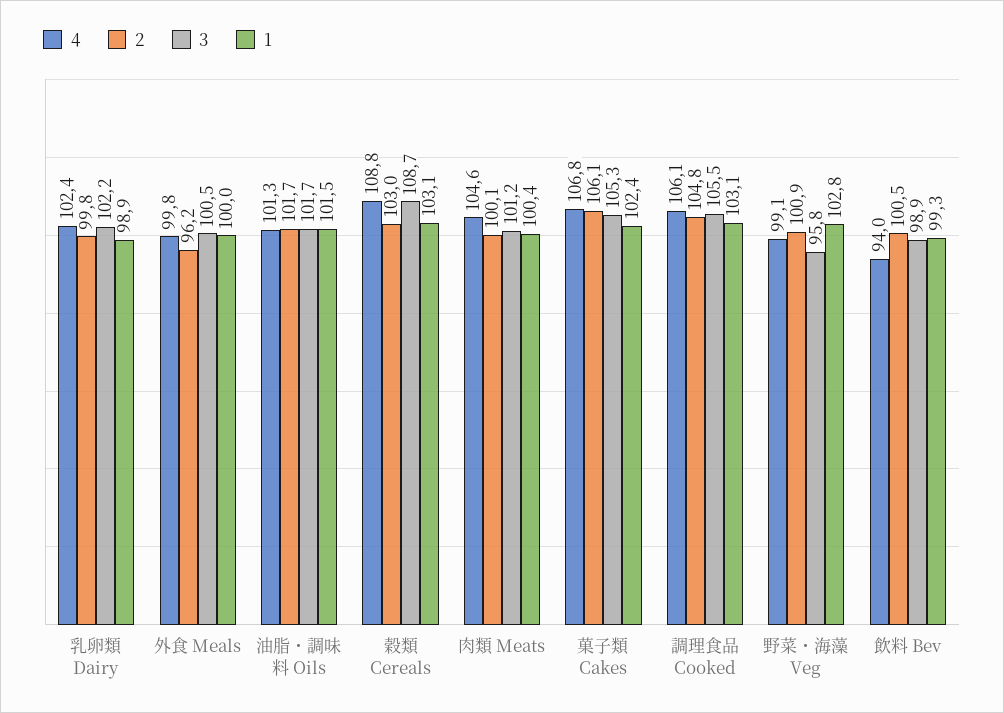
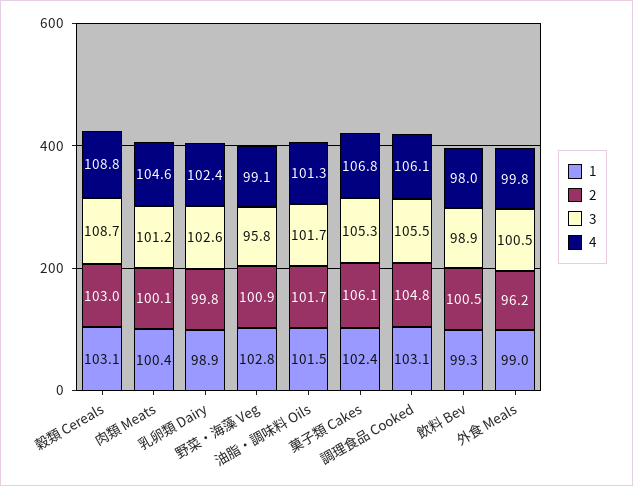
3, 乳卵類 Dairy: 102.2 -> 102.6
1, 外食 Meals: 100 -> 99
4, 飲料 Bev: 94 -> 98

